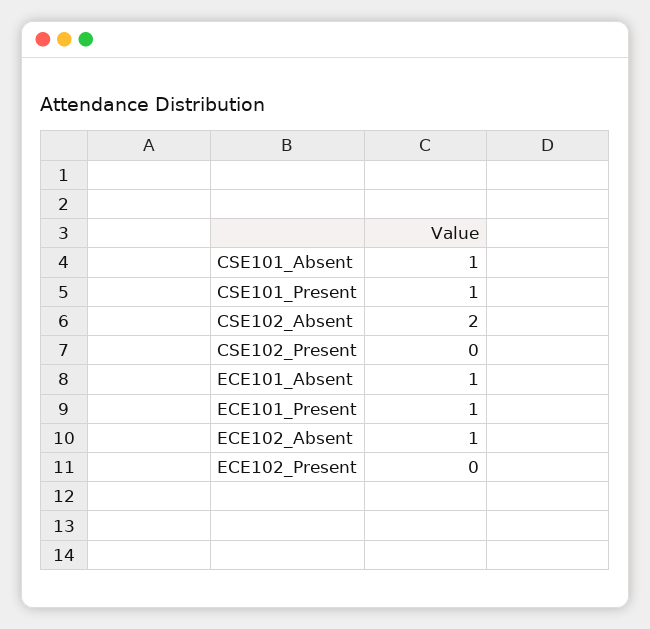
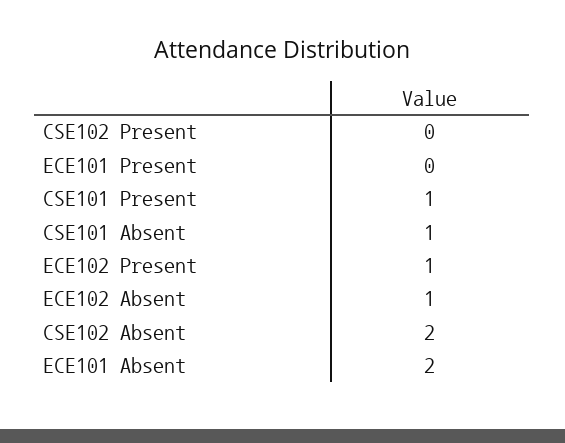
ECE101_Absent: 1 -> 2
ECE101_Present: 1 -> 0
ECE102_Present: 0 -> 1

